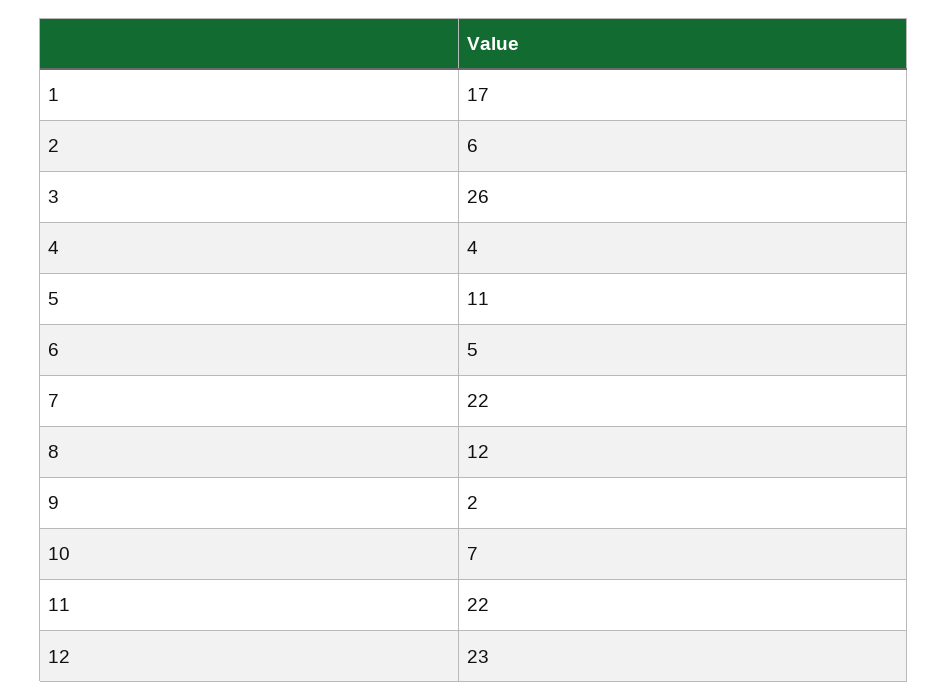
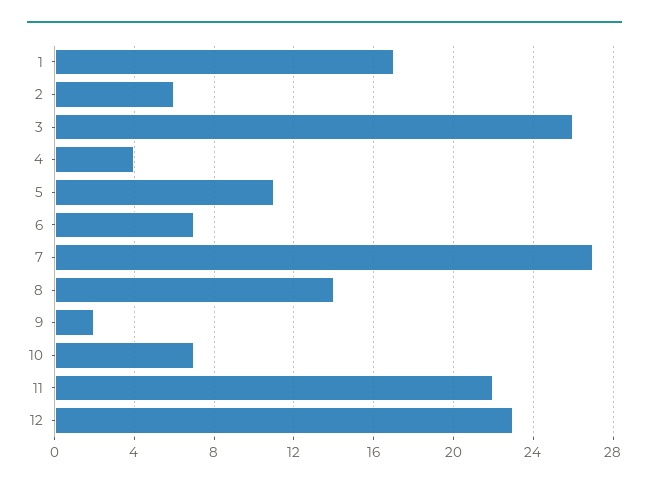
6: 5 -> 7
7: 22 -> 27
8: 12 -> 14

